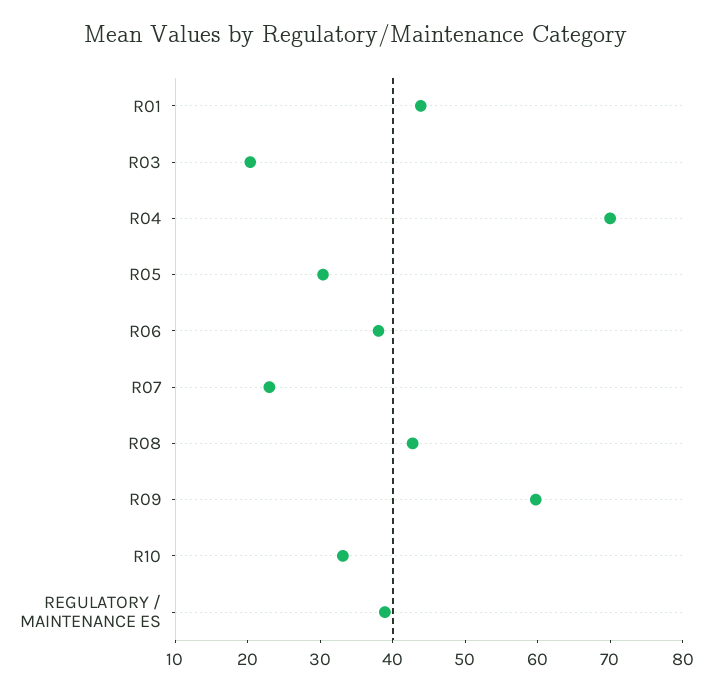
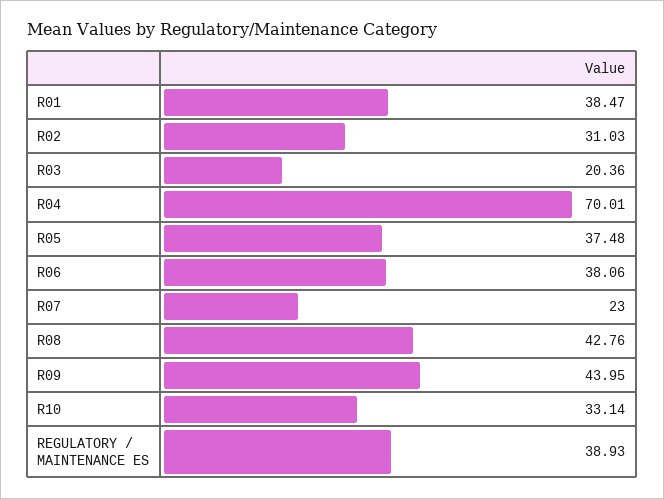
R01: 44 -> 38.47
R05: 30 -> 37.48
R09: 60 -> 43.95
R02: none -> 31.03

